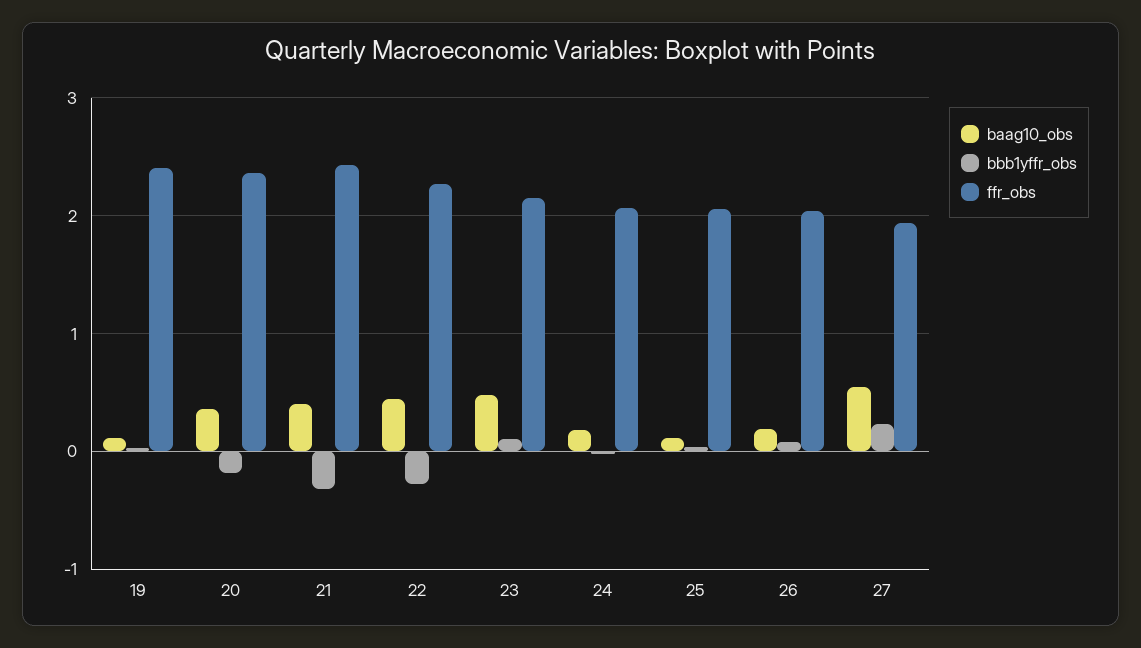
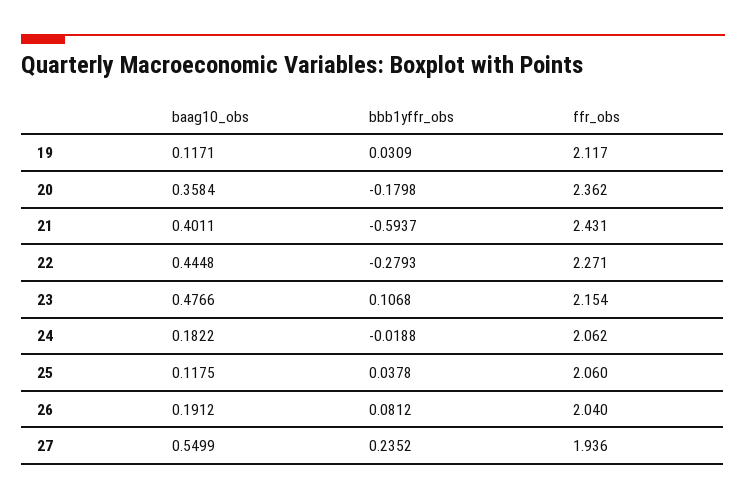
ffr_obs, 19: 2.4 -> 2.117
bbb1yffr_obs, 21: -0.3 -> -0.5937

